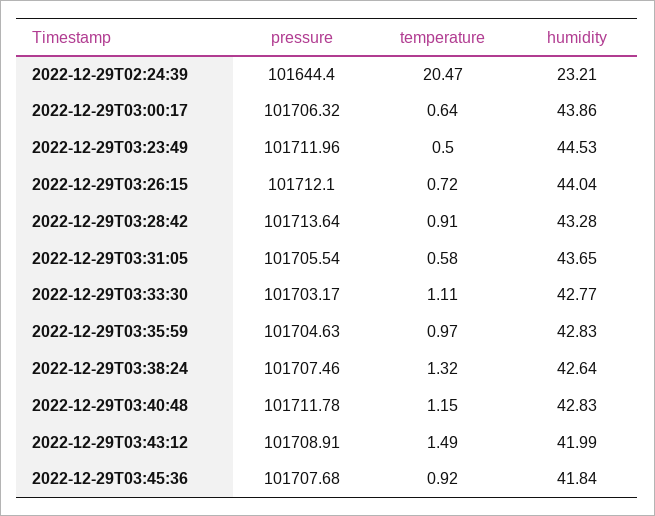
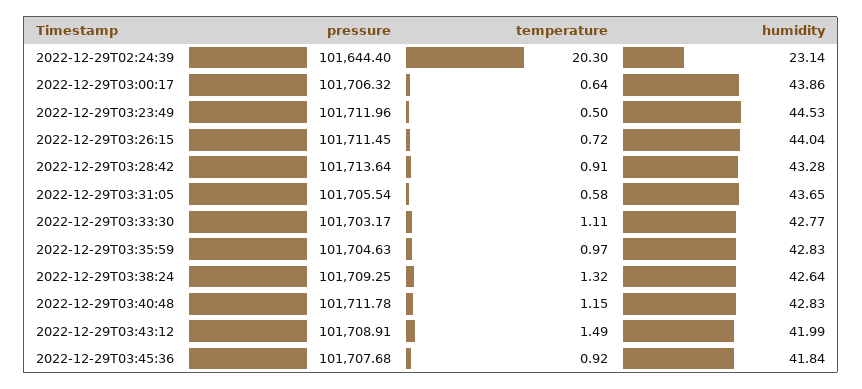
temperature, 2022-12-29T02:24:39: 20.47 -> 20.3
humidity, 2022-12-29T02:24:39: 23.21 -> 23.14
pressure, 2022-12-29T03:26:15: 101712.1 -> 101711.45
pressure, 2022-12-29T03:38:24: 101707.46 -> 101709.25

